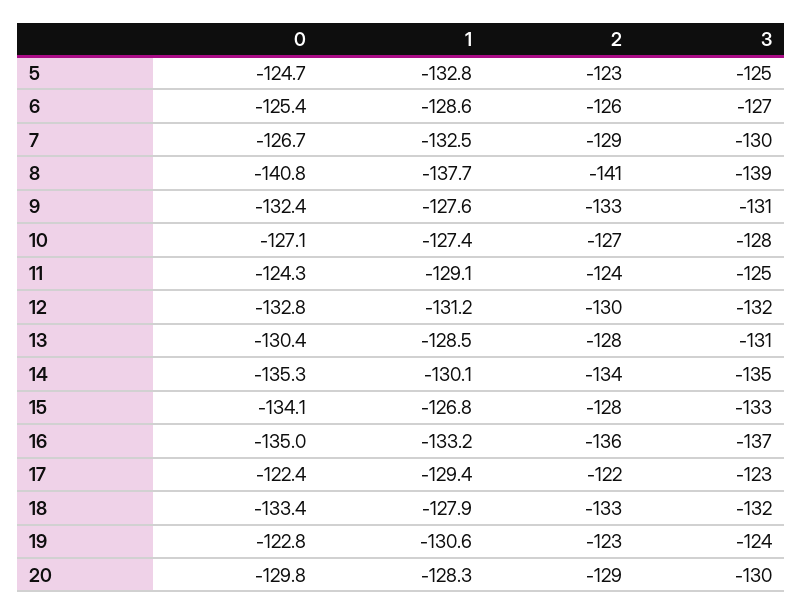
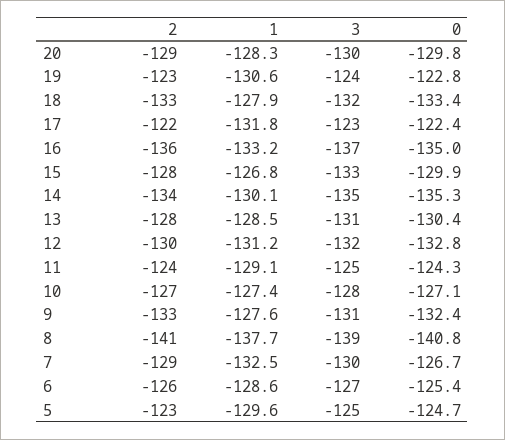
1, 5: -132.8 -> -129.6
0, 15: -134.1 -> -129.9
1, 17: -129.4 -> -131.8

